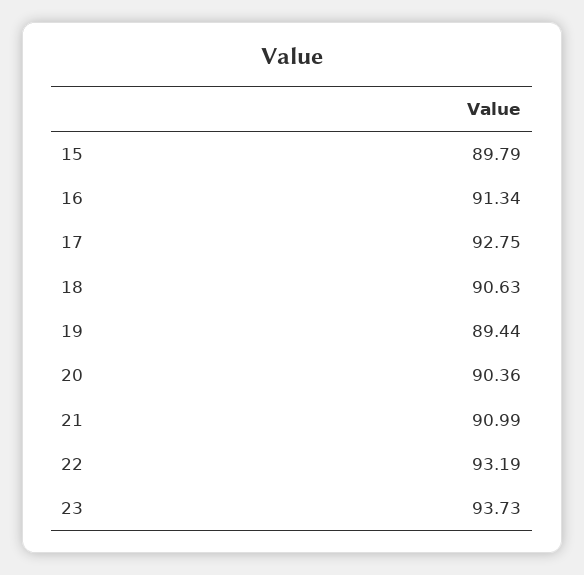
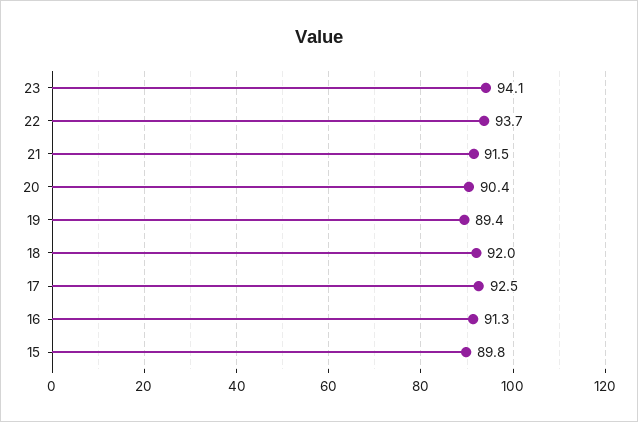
17: 92.75 -> 92.5
18: 90.63 -> 92
21: 90.99 -> 91.5
22: 93.19 -> 93.7
23: 93.73 -> 94.1

